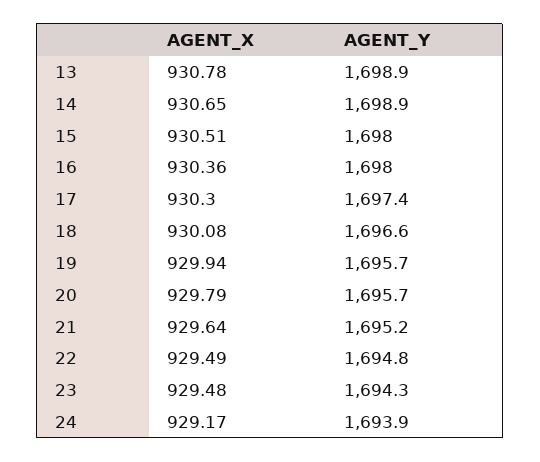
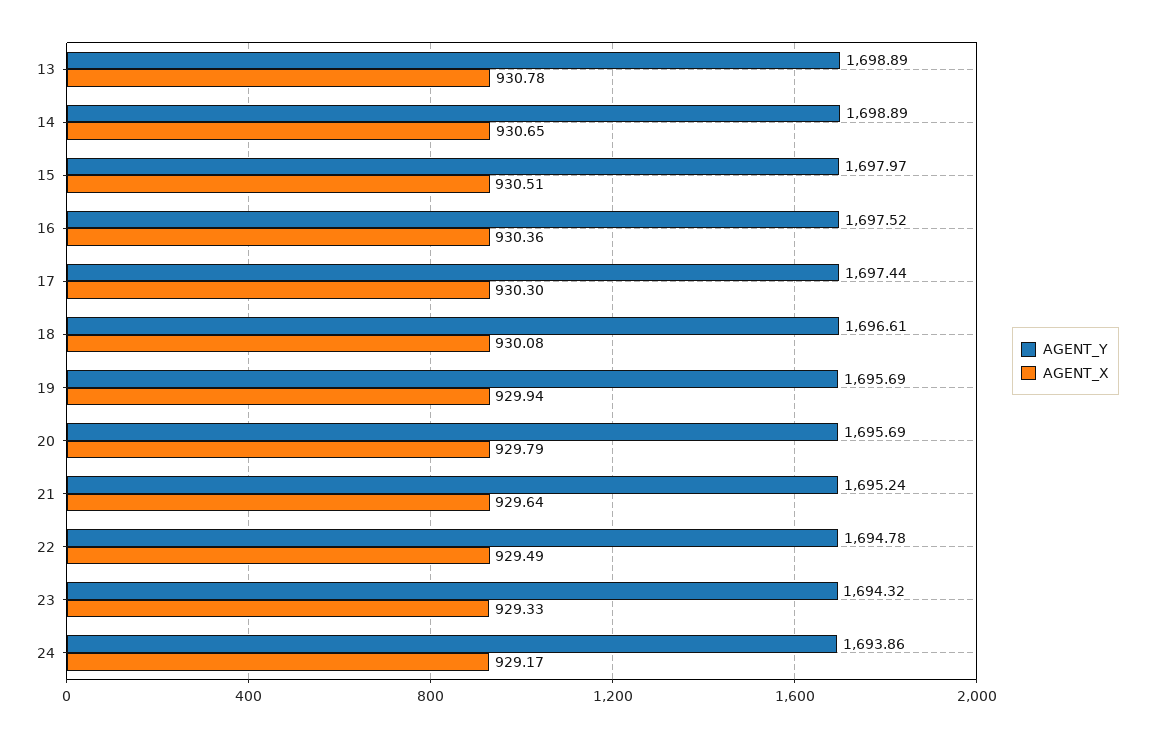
AGENT_Y, 16: 1698 -> 1697.52
AGENT_X, 23: 929.48 -> 929.33

